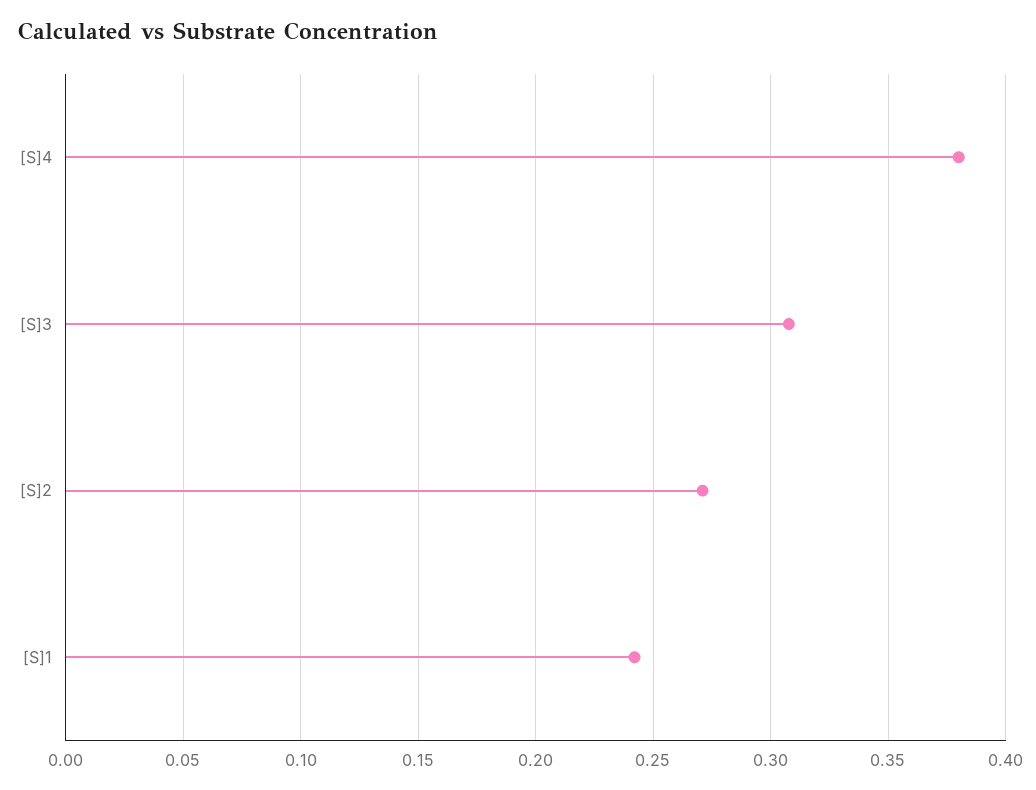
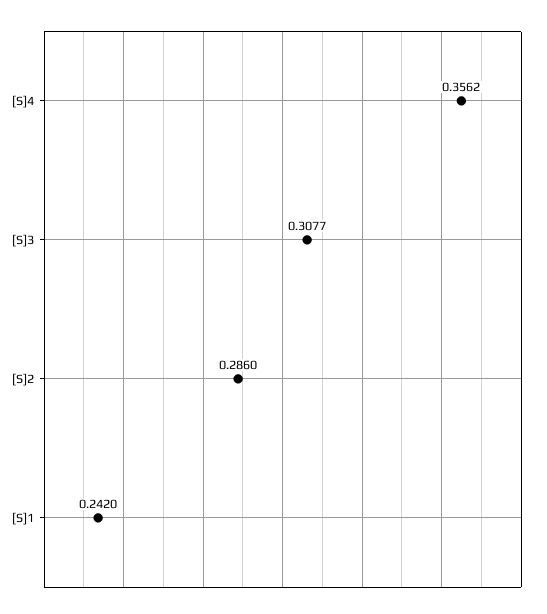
[S]4: 0.38 -> 0.3562
[S]2: 0.27 -> 0.286

